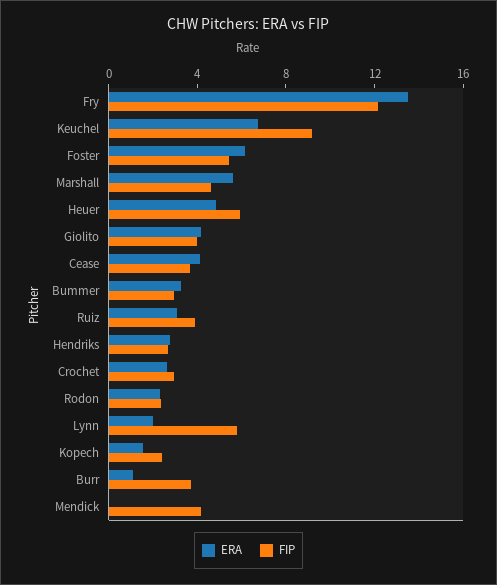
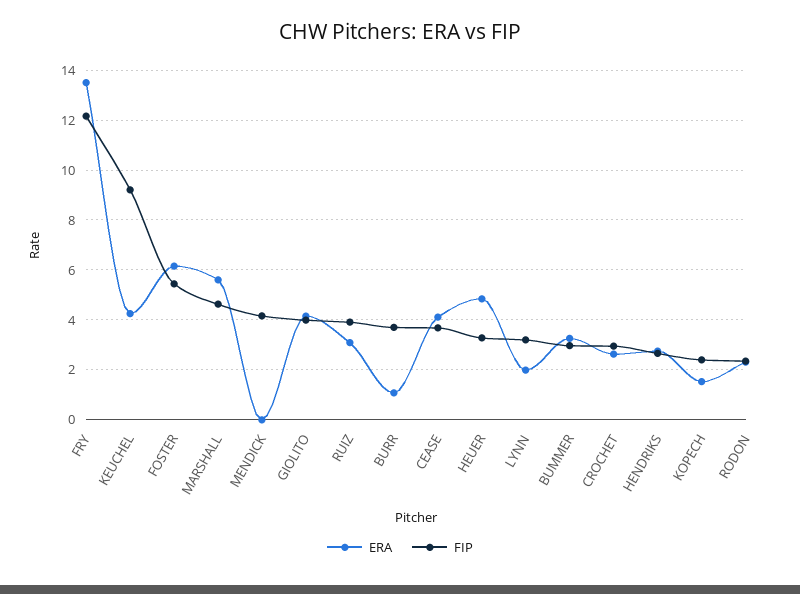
ERA, Keuchel: 7 -> 4.25
FIP, Heuer: 6 -> 3.25
FIP, Lynn: 6 -> 3.25

